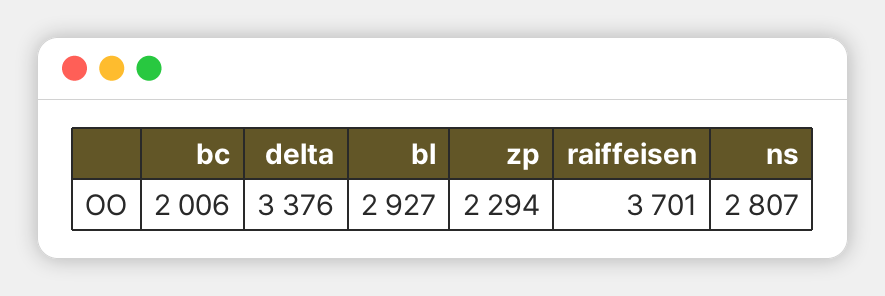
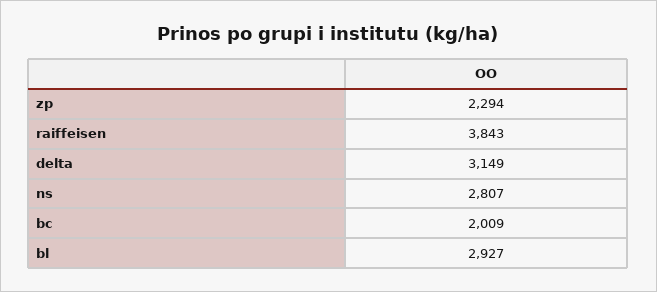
bc: 2006 -> 2009
delta: 3376 -> 3149
raiffeisen: 3701 -> 3843

